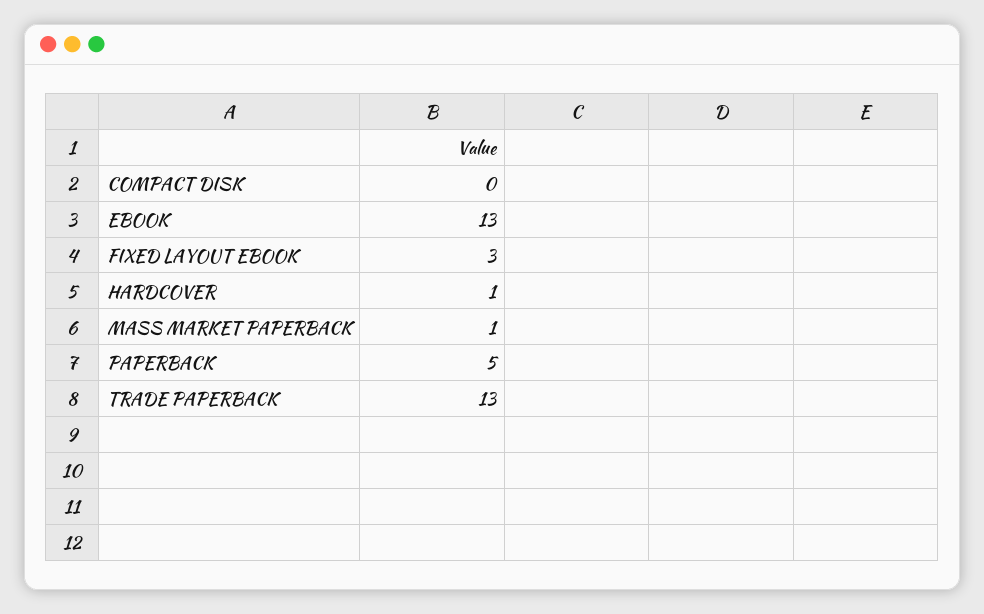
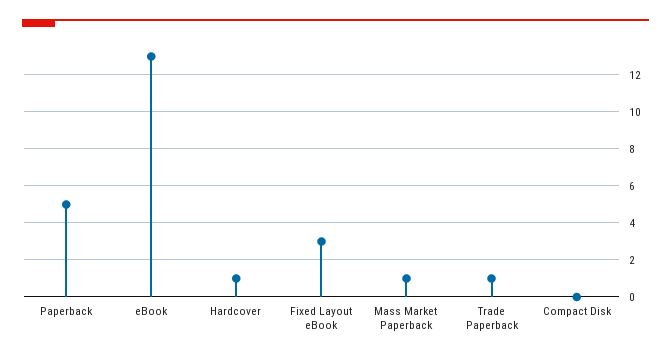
TRADE PAPERBACK: 13 -> 1

